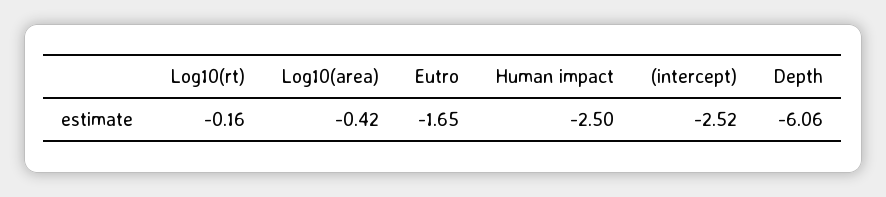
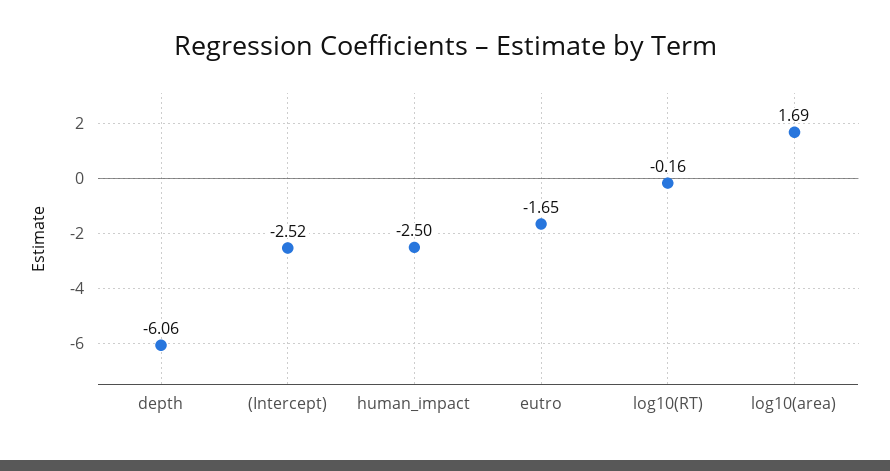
Log10(area): -0.42 -> 1.69

